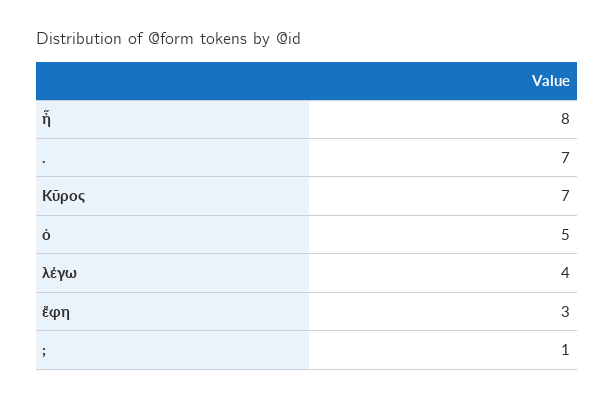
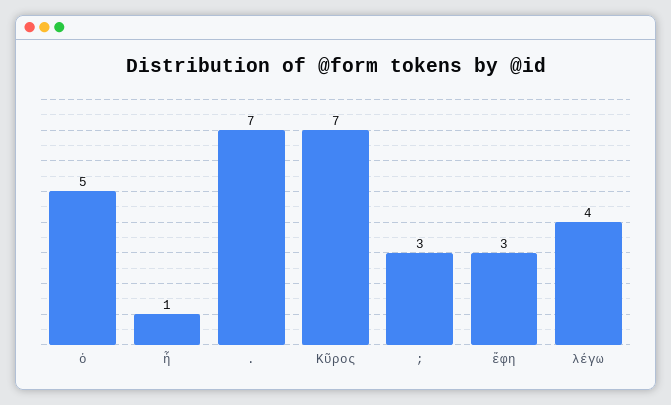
ἦ: 8 -> 1
;: 1 -> 3

